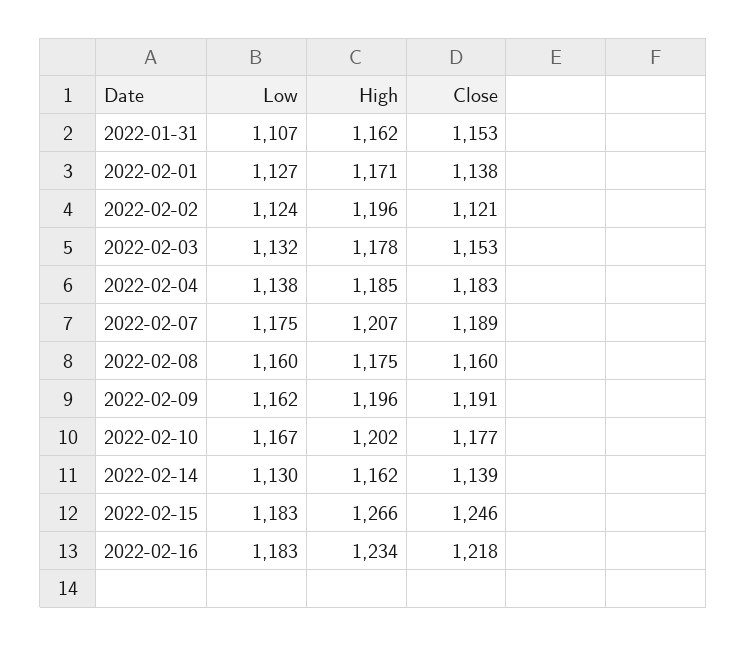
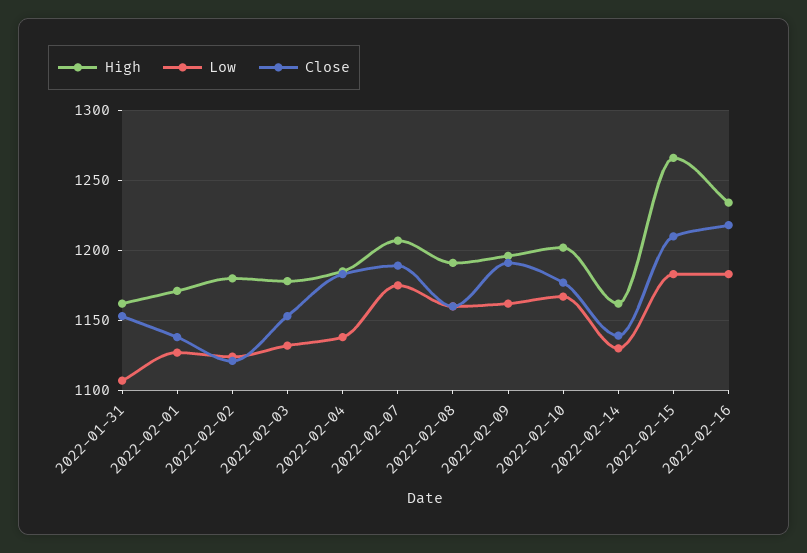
High, 2022-02-02: 1196 -> 1180
High, 2022-02-08: 1175 -> 1190
Close, 2022-02-15: 1246 -> 1210

